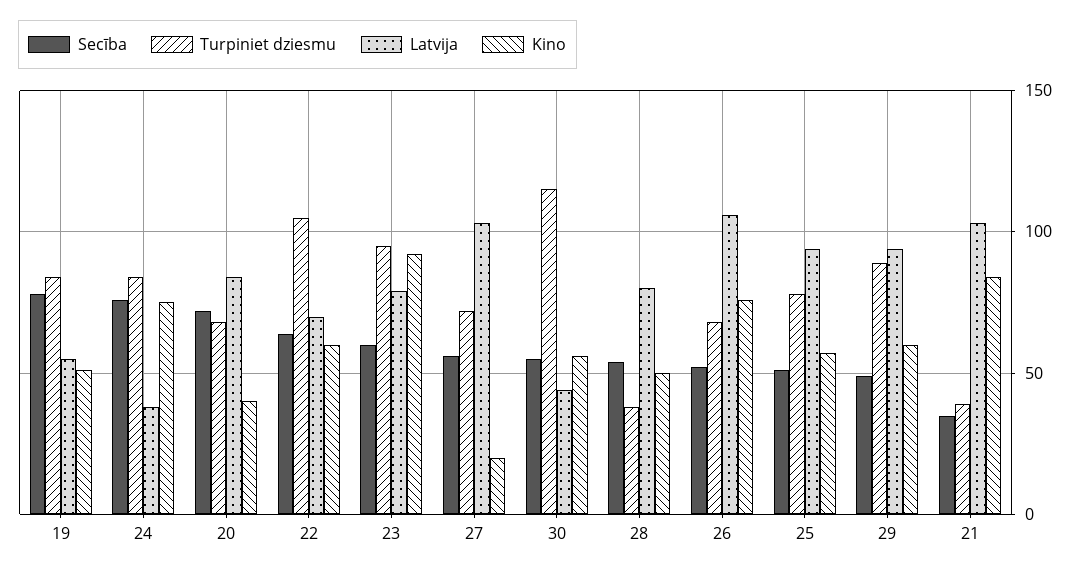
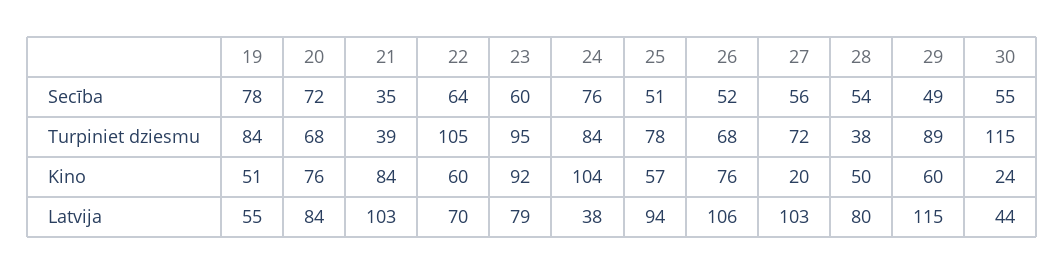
Kino, 24: 75 -> 104
Kino, 20: 40 -> 76
Kino, 30: 55 -> 24
Latvija, 29: 95 -> 115

